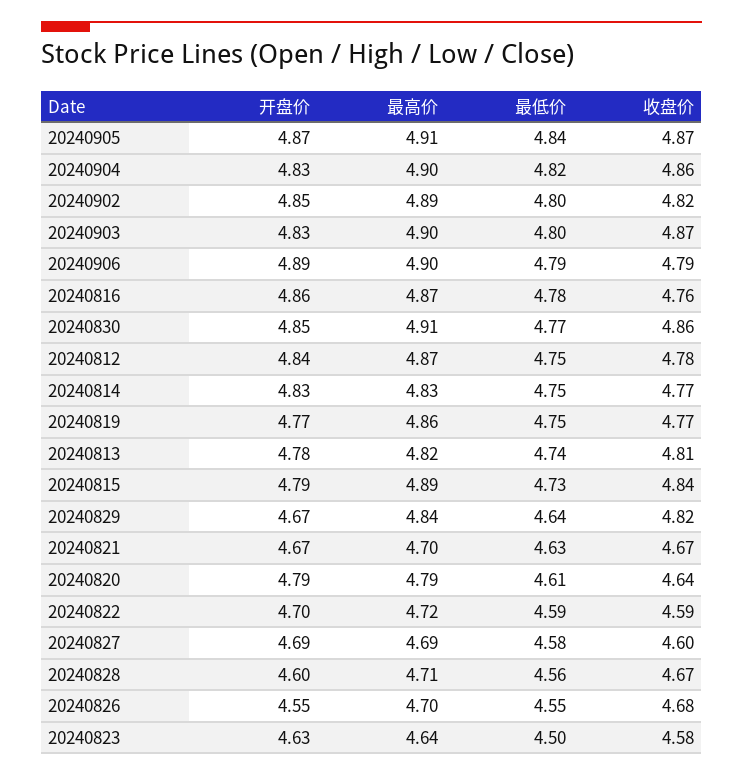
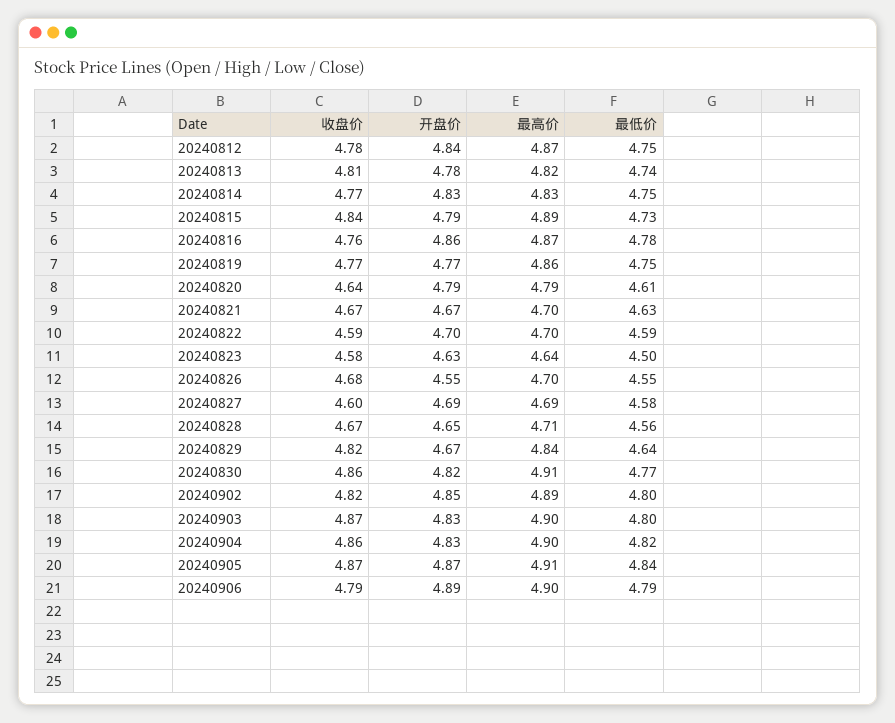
开盘价, 20240830: 4.85 -> 4.82
最高价, 20240822: 4.72 -> 4.7
开盘价, 20240828: 4.6 -> 4.65

